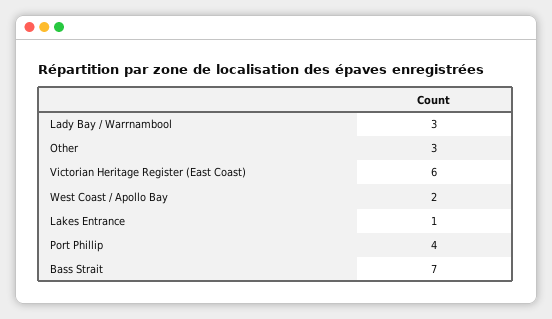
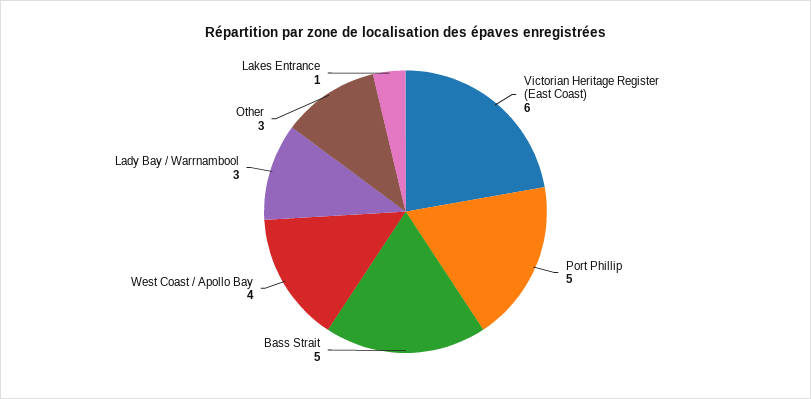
West Coast / Apollo Bay: 2 -> 4
Port Phillip: 4 -> 5
Bass Strait: 7 -> 5

